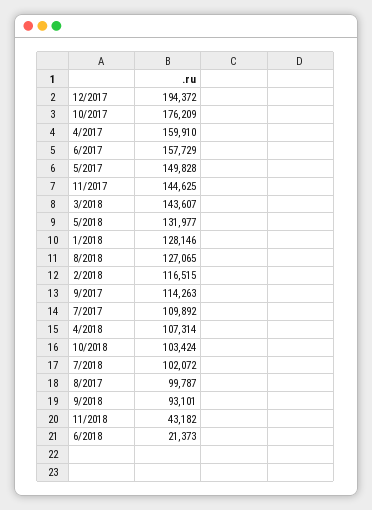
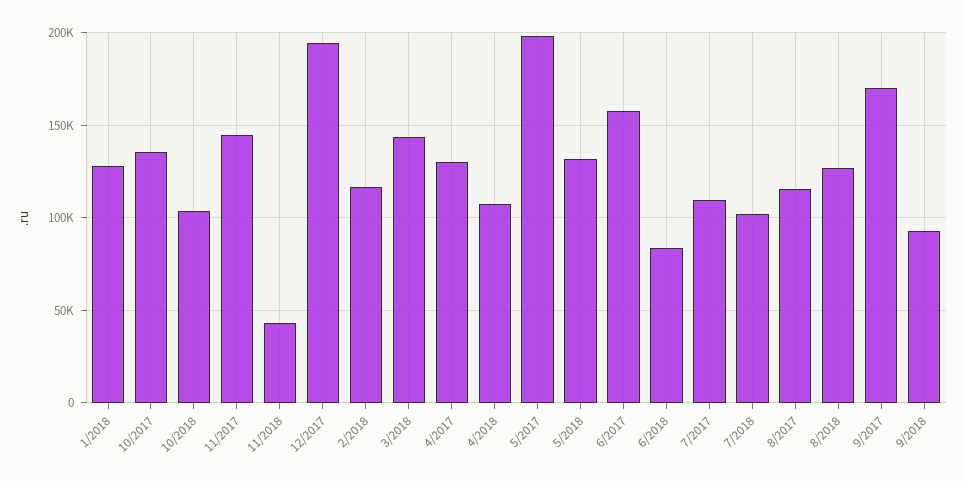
10/2017: 176209 -> 135000
4/2017: 159910 -> 130000
5/2017: 149828 -> 200000
9/2017: 114263 -> 170000
8/2017: 99787 -> 115000
6/2018: 21373 -> 85000

